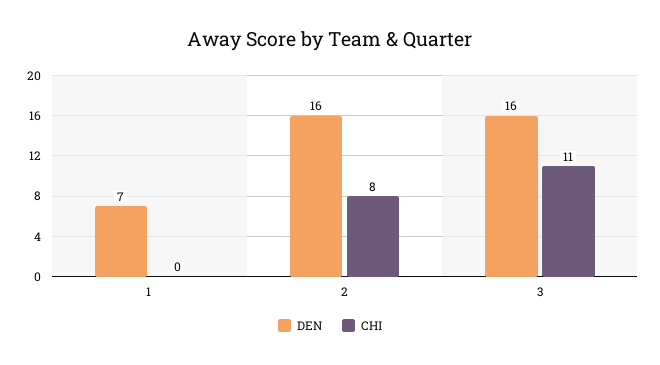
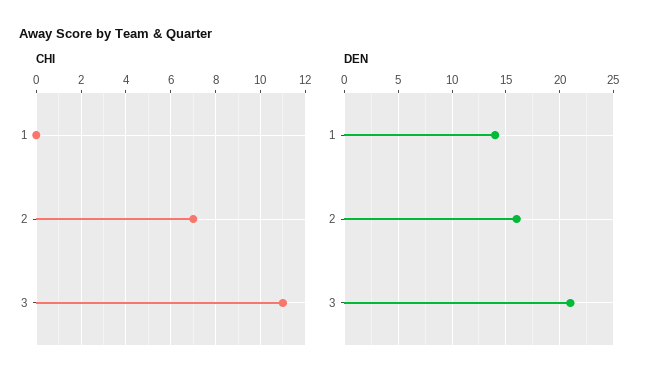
DEN, 1: 7 -> 14
CHI, 2: 8 -> 7
DEN, 3: 16 -> 21

